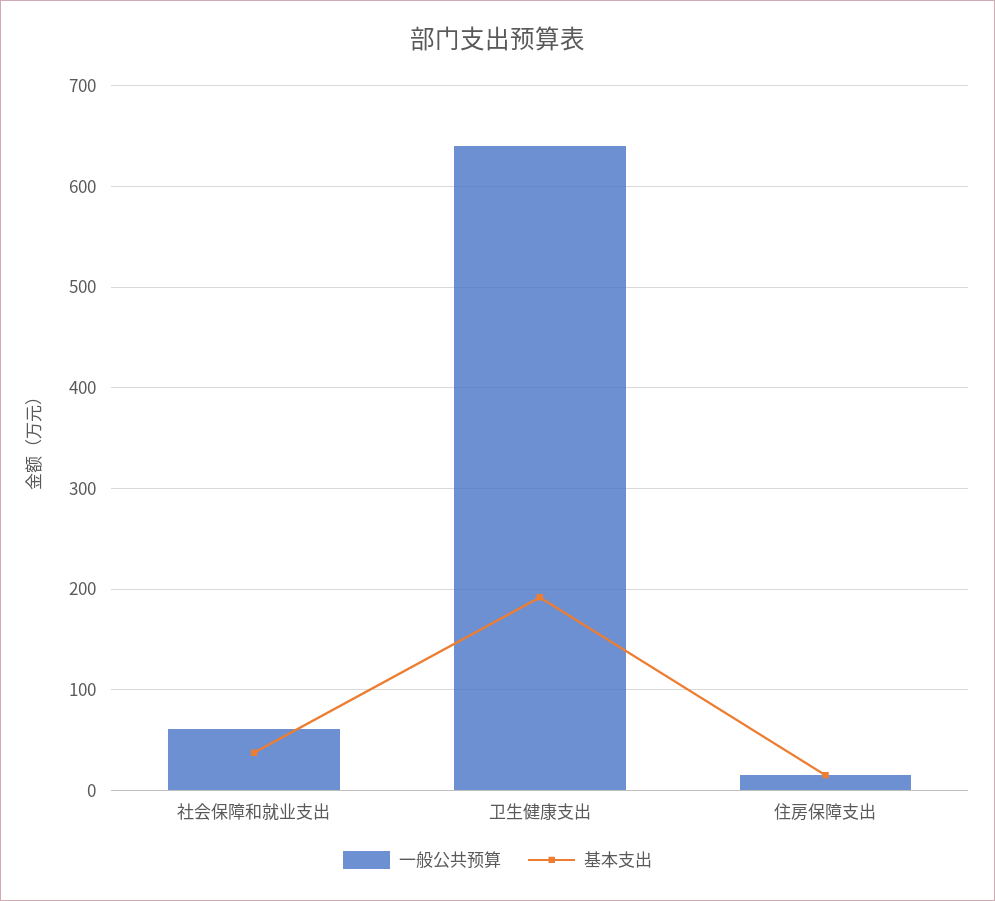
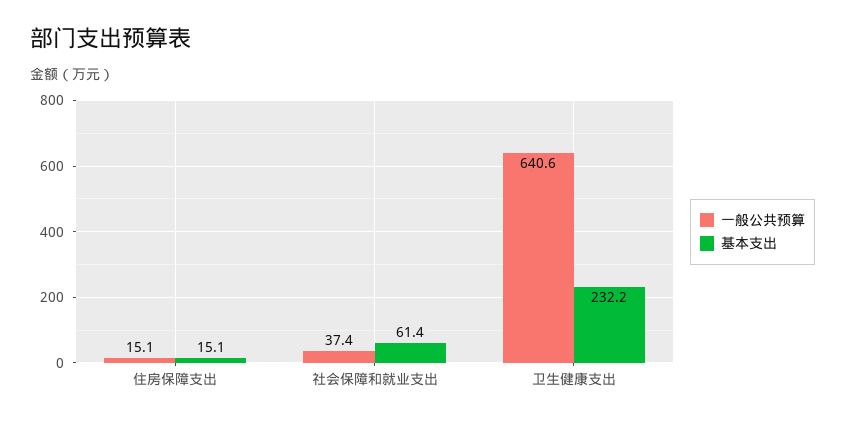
一般公共预算, 社会保障和就业支出: 60 -> 37.4
基本支出, 社会保障和就业支出: 40 -> 61.4
基本支出, 卫生健康支出: 190 -> 232.2

